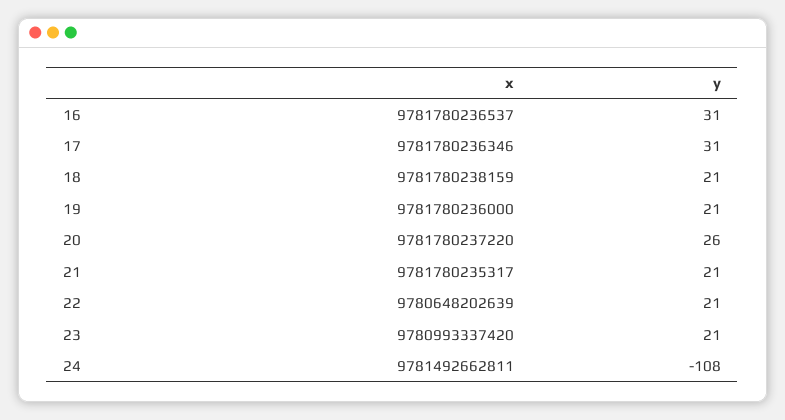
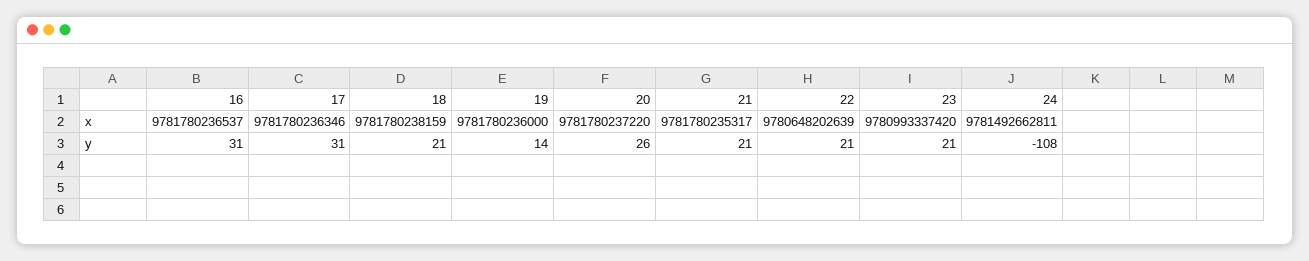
y, 19: 21 -> 14

